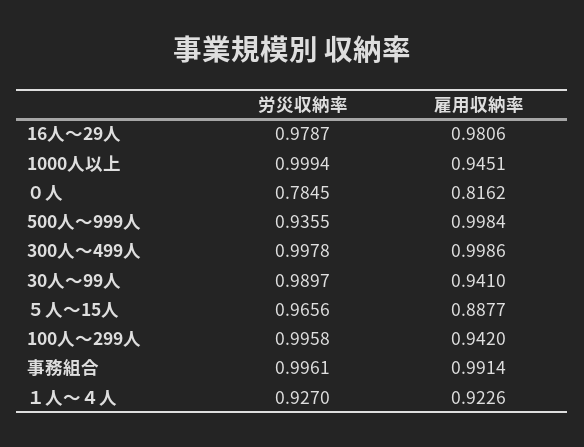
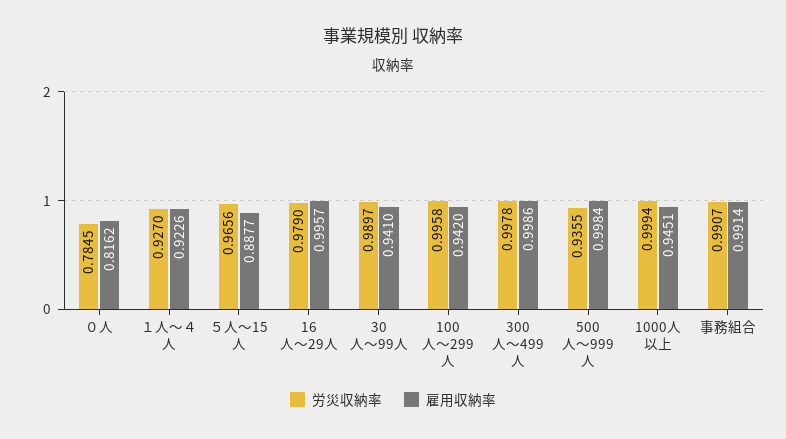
労災収納率, 16人～29人: 0.9787 -> 0.979
雇用収納率, 16人～29人: 0.9806 -> 0.9957
労災収納率, 事務組合: 0.9961 -> 0.9907

